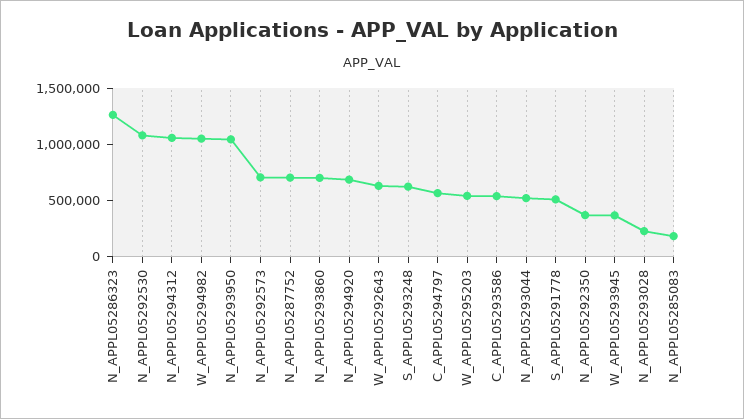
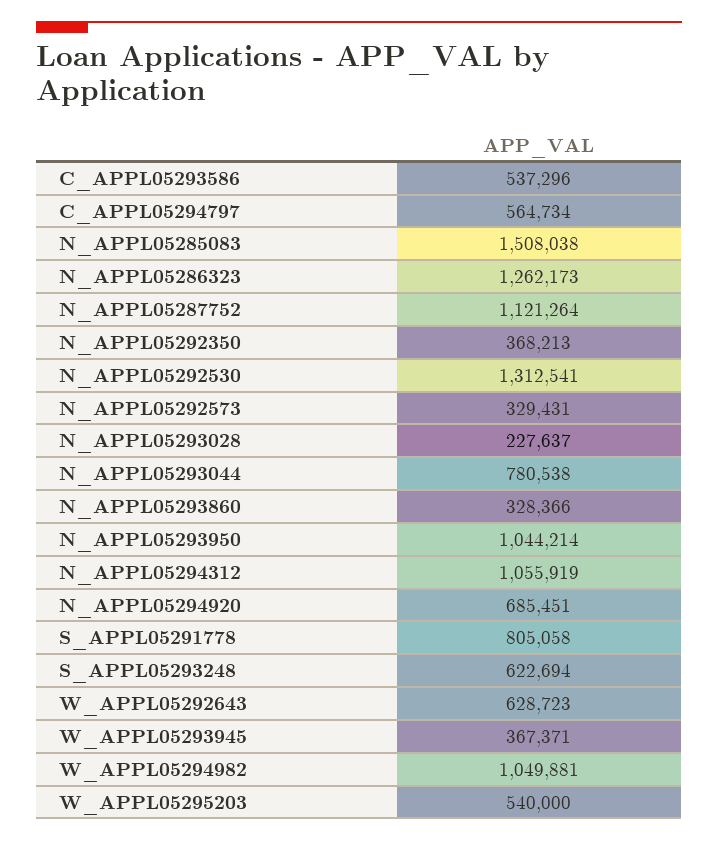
N_APPL05292530: 1100000 -> 1312541
N_APPL05292573: 700000 -> 329431
N_APPL05287752: 700000 -> 1121264
N_APPL05293860: 700000 -> 328366
N_APPL05293044: 500000 -> 780538
S_APPL05291778: 500000 -> 805058
N_APPL05285083: 200000 -> 1508038

